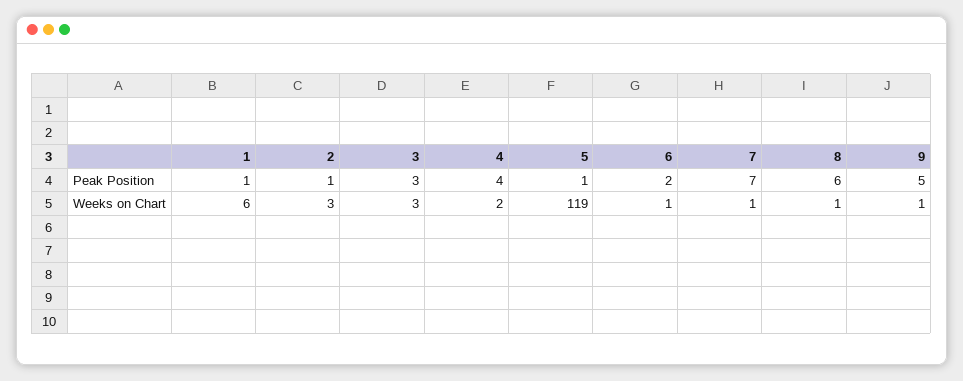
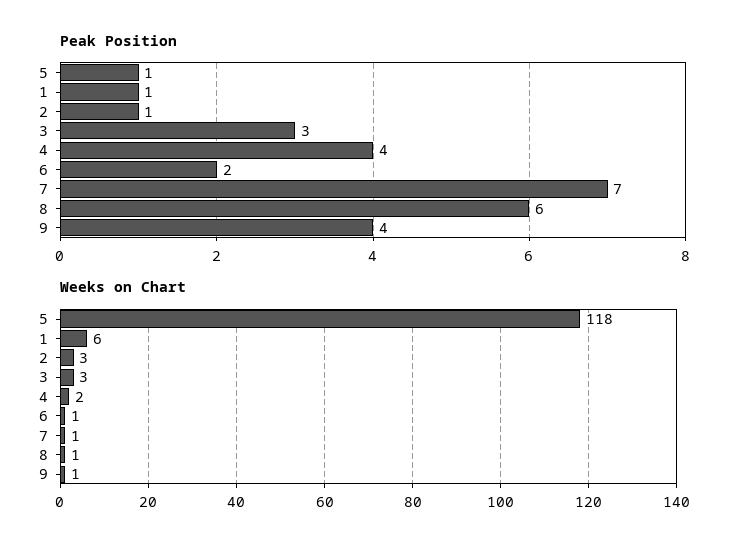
Peak Position, 9: 5 -> 4
Weeks on Chart, 5: 119 -> 118

